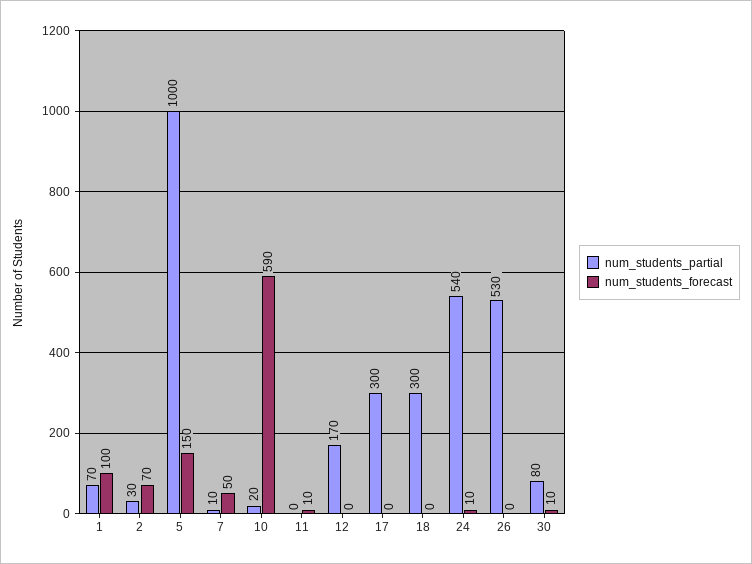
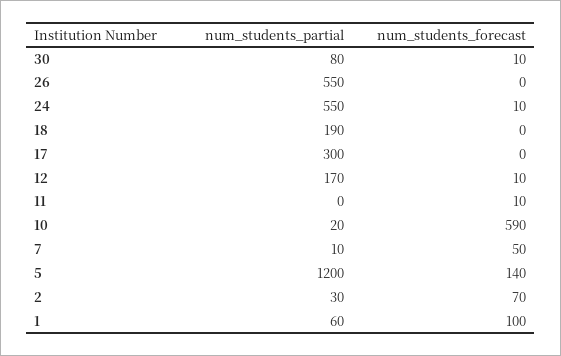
num_students_partial, 1: 70 -> 60
num_students_partial, 5: 1000 -> 1200
num_students_forecast, 5: 150 -> 140
num_students_forecast, 12: 0 -> 10
num_students_partial, 18: 300 -> 190
num_students_partial, 24: 540 -> 550
num_students_partial, 26: 530 -> 550

